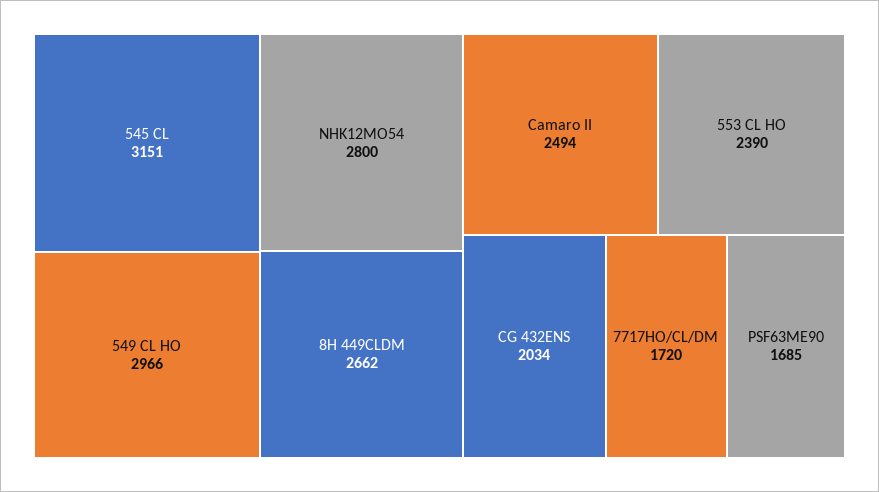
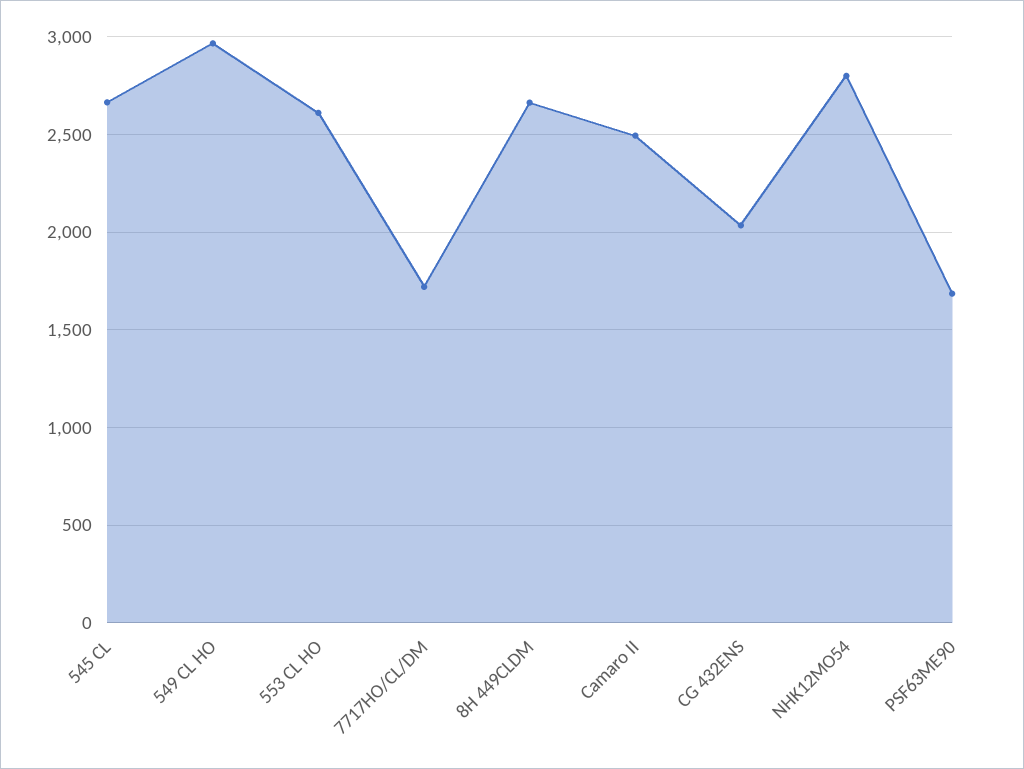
545 CL: 3151 -> 2650
553 CL HO: 2390 -> 2600

